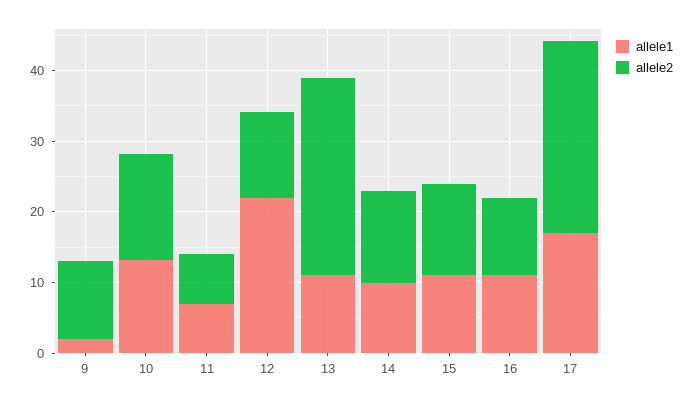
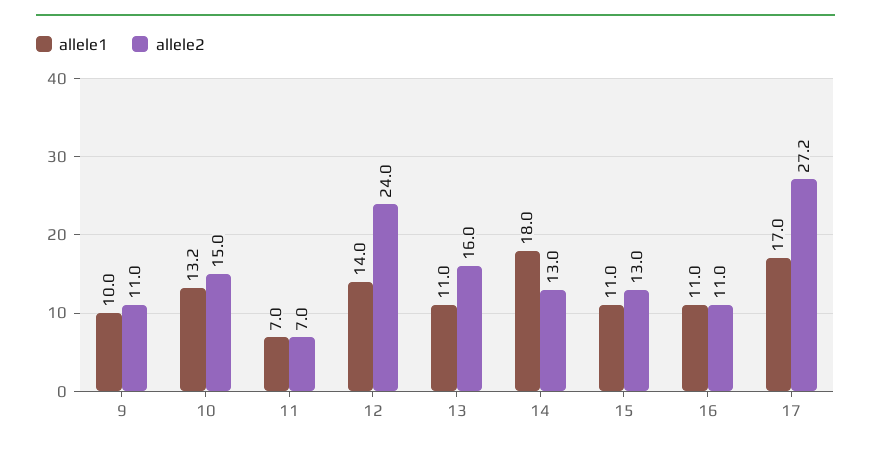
allele1, 9: 2 -> 10
allele1, 12: 22 -> 14
allele2, 12: 12 -> 24
allele2, 13: 28 -> 16
allele1, 14: 10 -> 18

